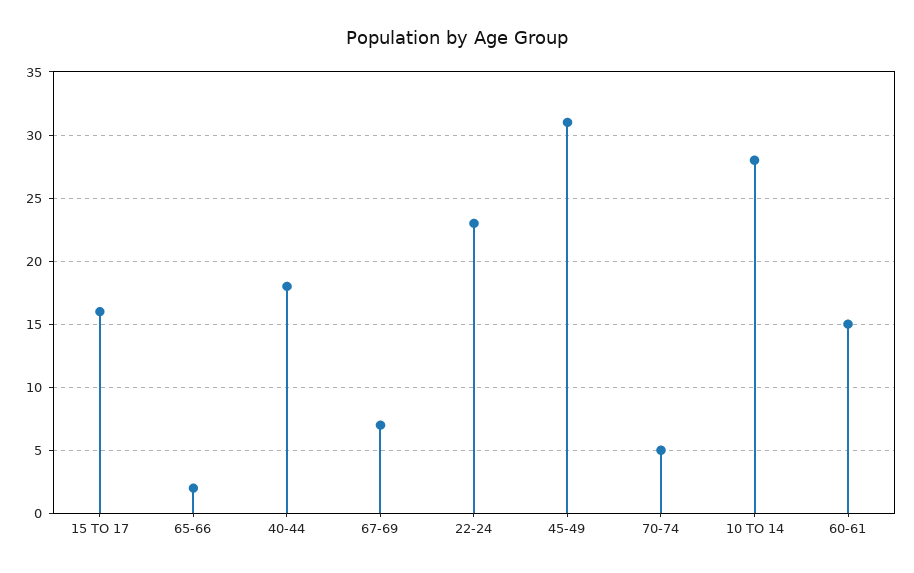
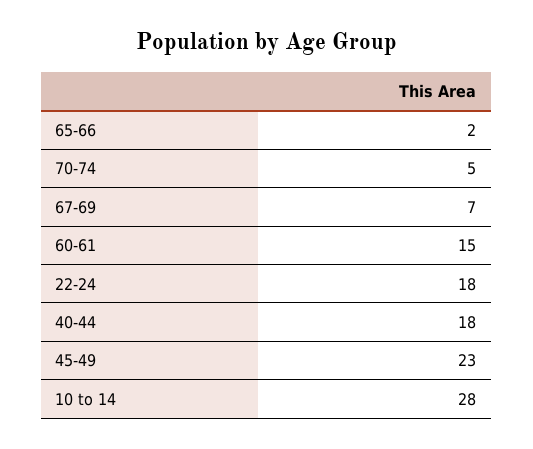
15 TO 17: 16 -> none
22-24: 23 -> 18
45-49: 31 -> 23

